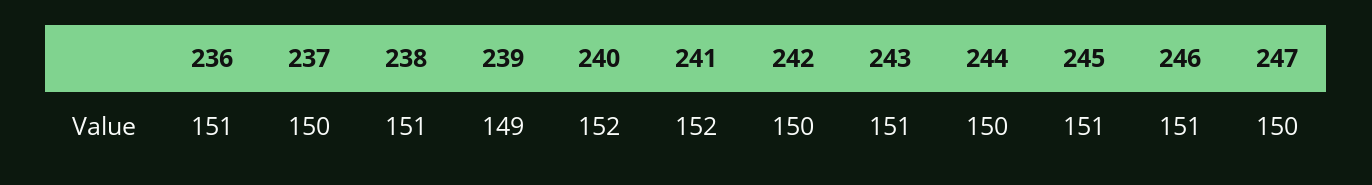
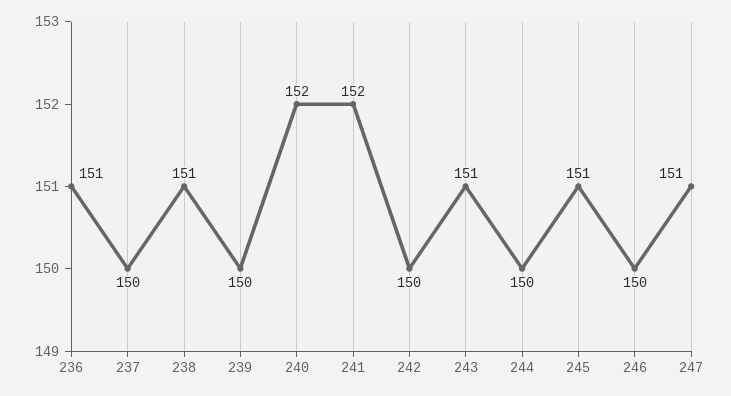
239: 149 -> 150
246: 151 -> 150
247: 150 -> 151

